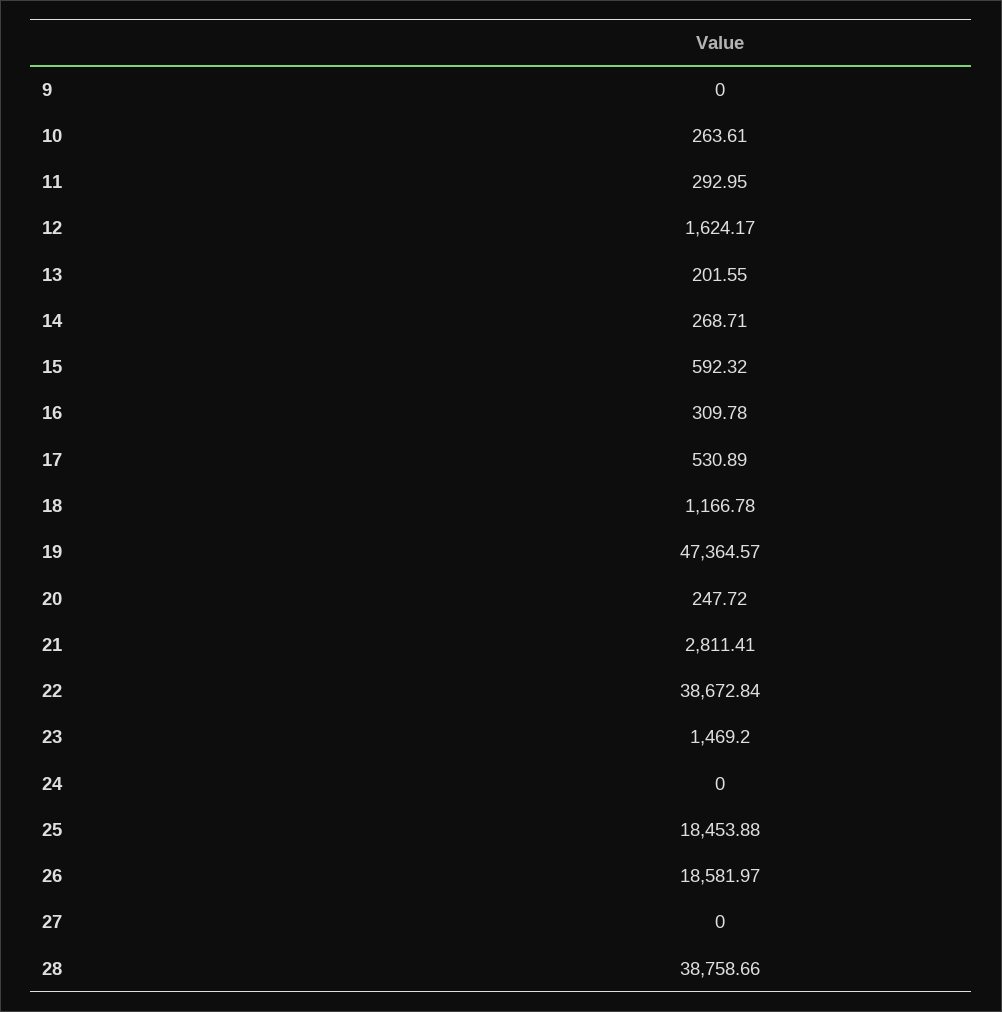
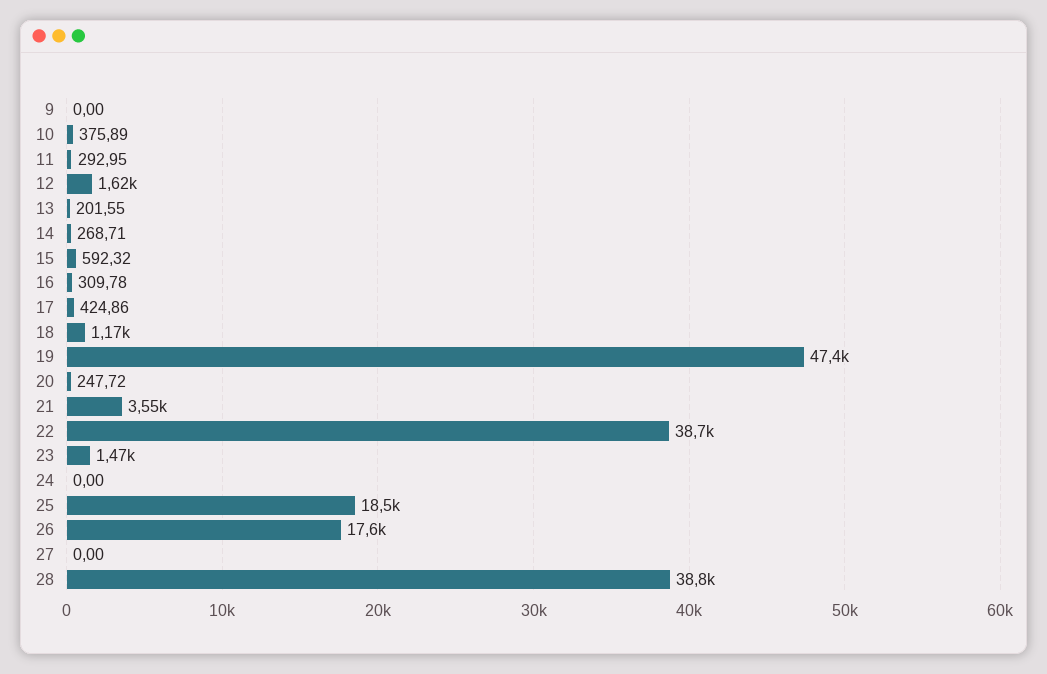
10: 263.61 -> 375.89
17: 530.89 -> 424.86
21: 2811.41 -> 3550
26: 18581.97 -> 17600

